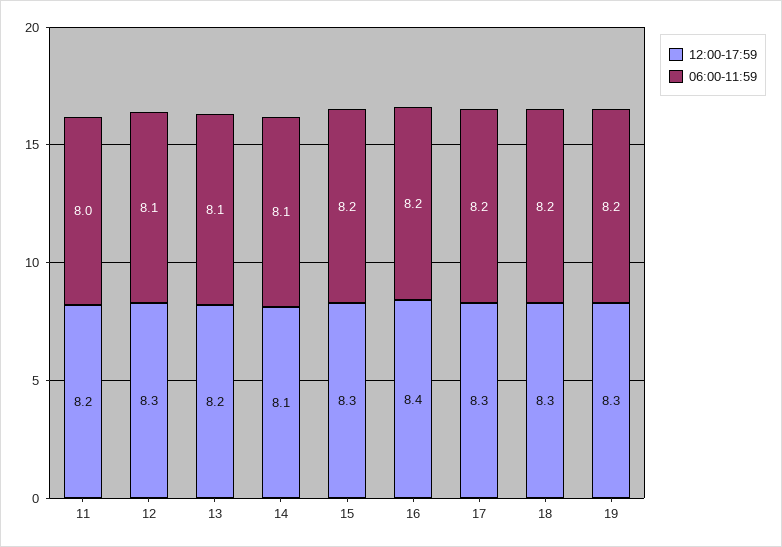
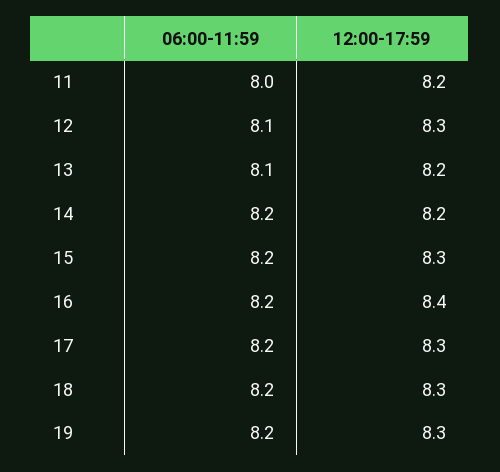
12:00-17:59, 14: 8.1 -> 8.2
06:00-11:59, 14: 8.1 -> 8.2

